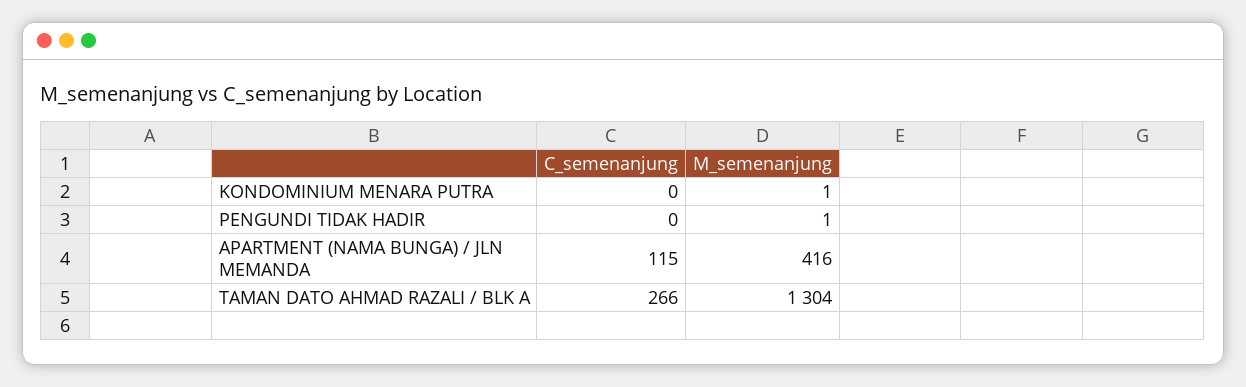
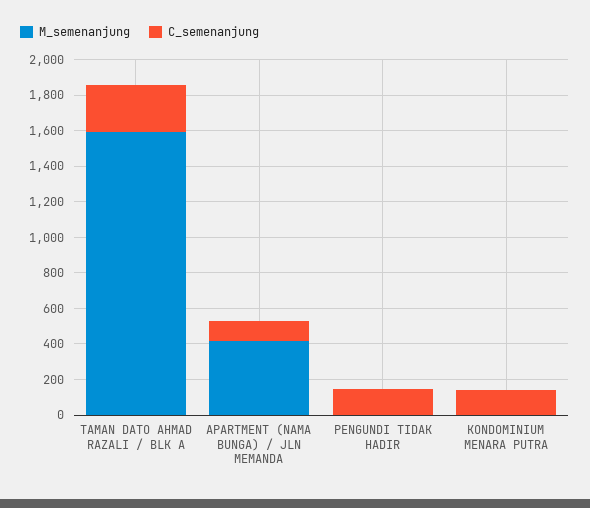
C_semenanjung, KONDOMINIUM MENARA PUTRA: 0 -> 150
C_semenanjung, PENGUNDI TIDAK HADIR: 0 -> 150
M_semenanjung, TAMAN DATO AHMAD RAZALI / BLK A: 1304 -> 1600

